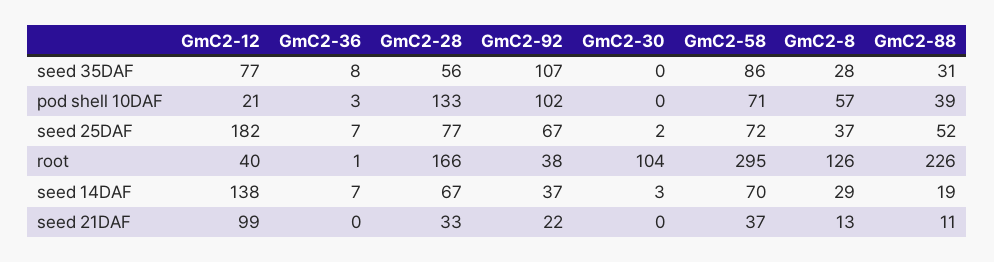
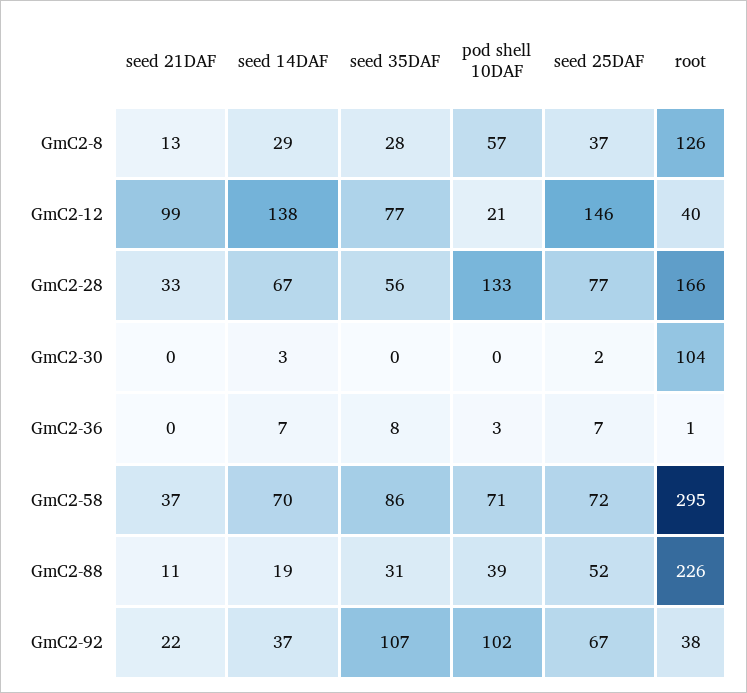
GmC2-12, seed 25DAF: 182 -> 146

